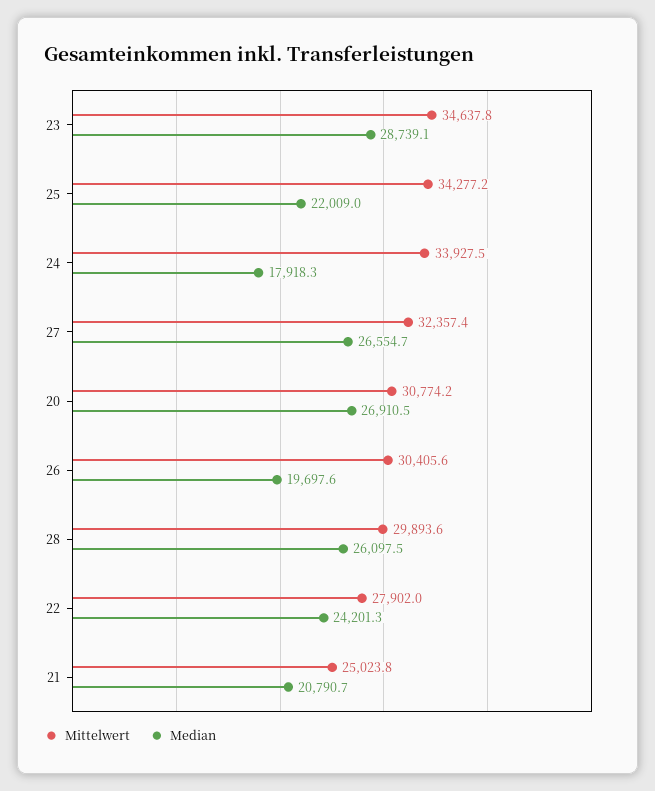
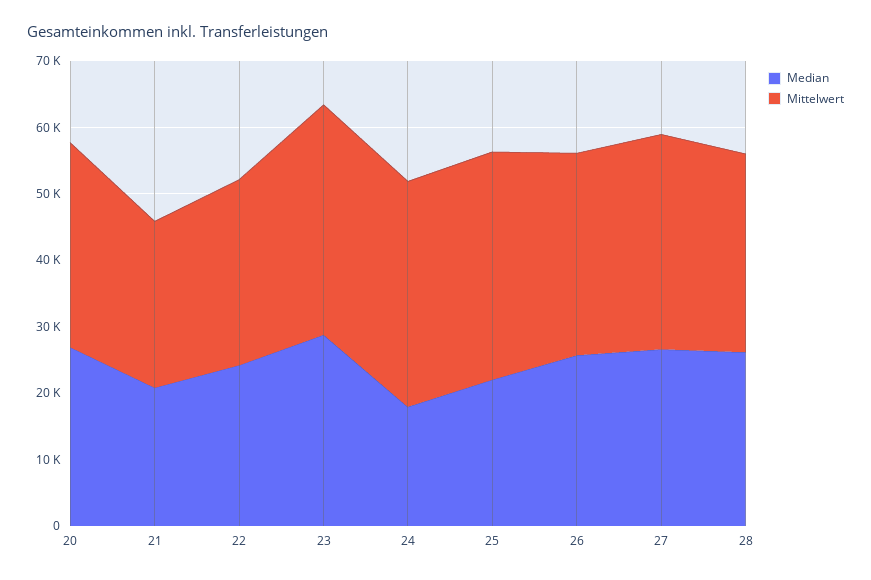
Median, 26: 19697.6 -> 26000

